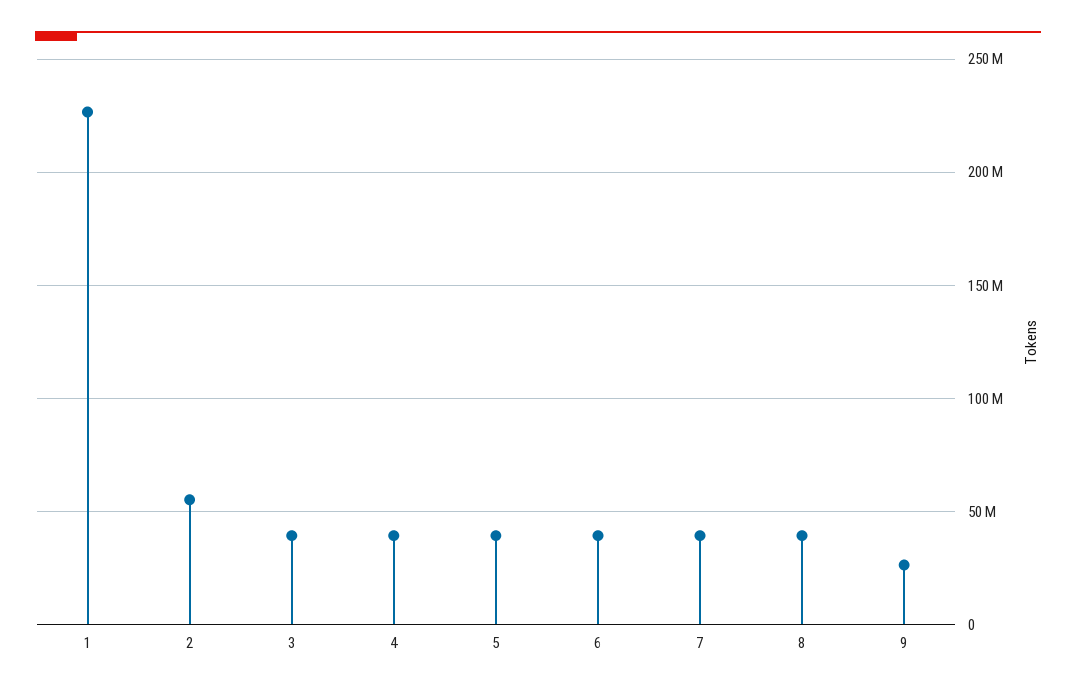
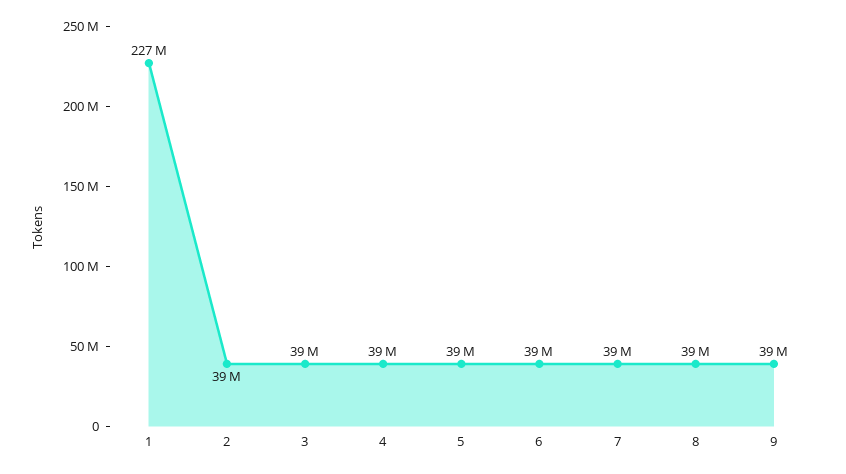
2: 55000000 -> 39000000
9: 25000000 -> 39000000

